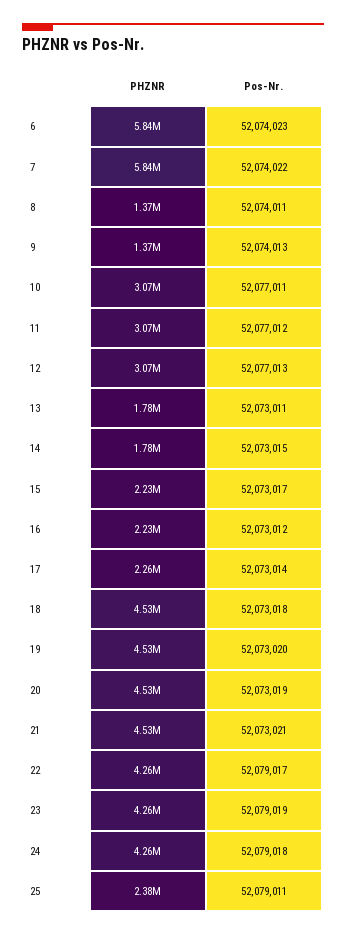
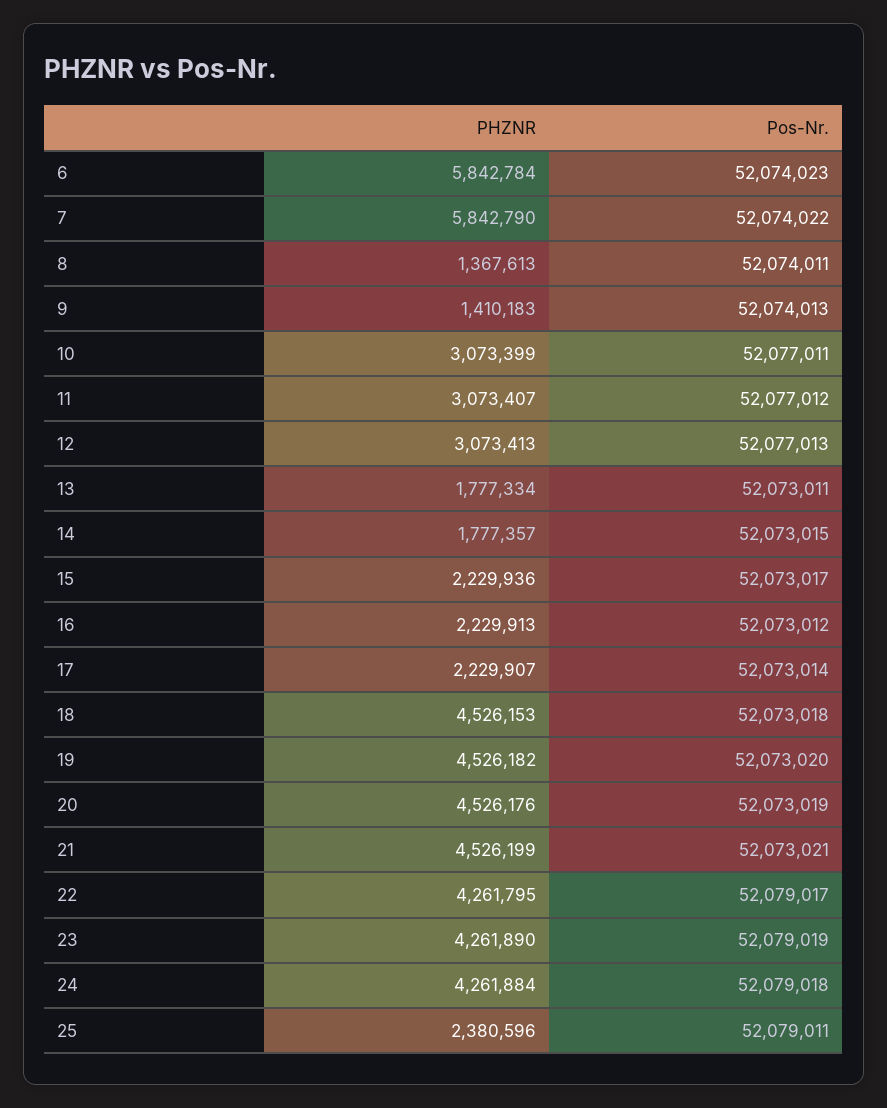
PHZNR, 9: 1370000 -> 1410183
PHZNR, 17: 2260000 -> 2229907

